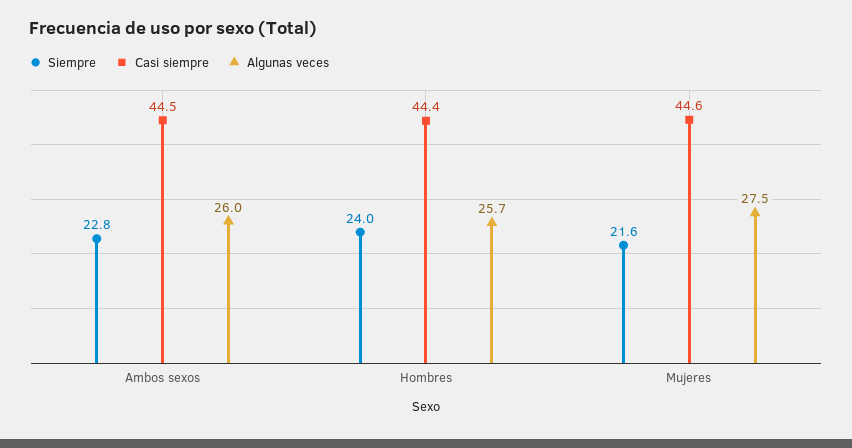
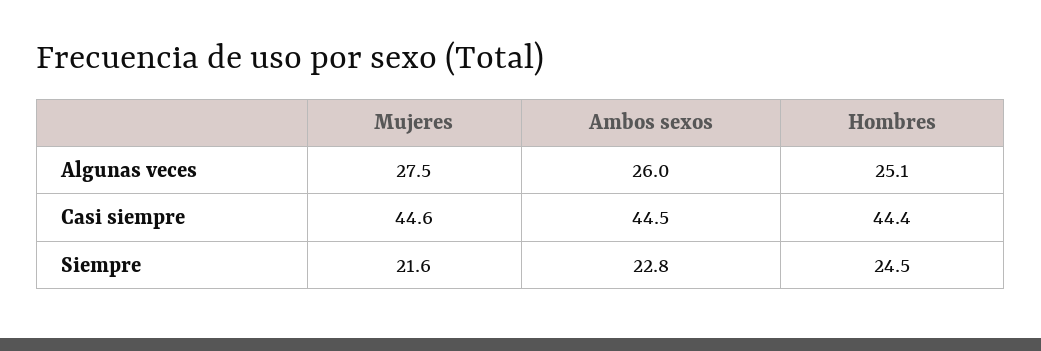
Siempre, Hombres: 24 -> 24.5
Algunas veces, Hombres: 25.7 -> 25.1

